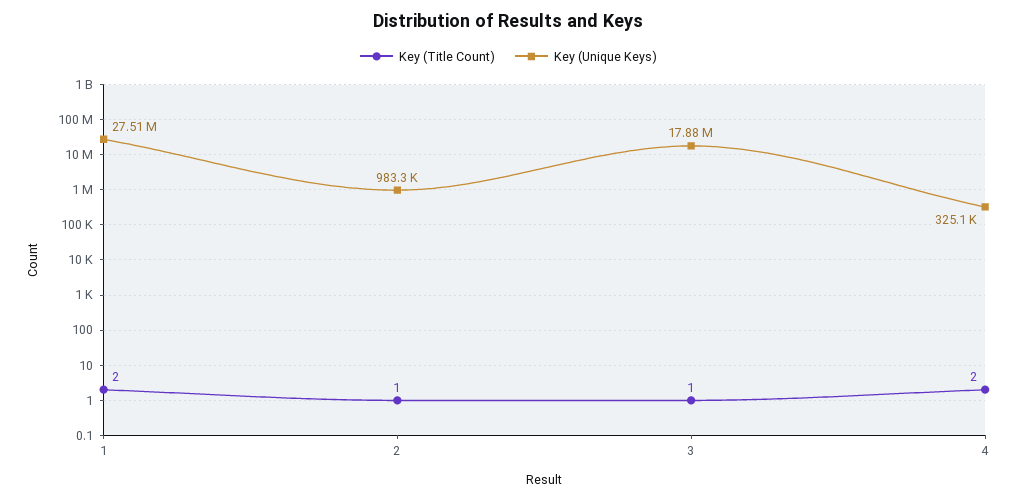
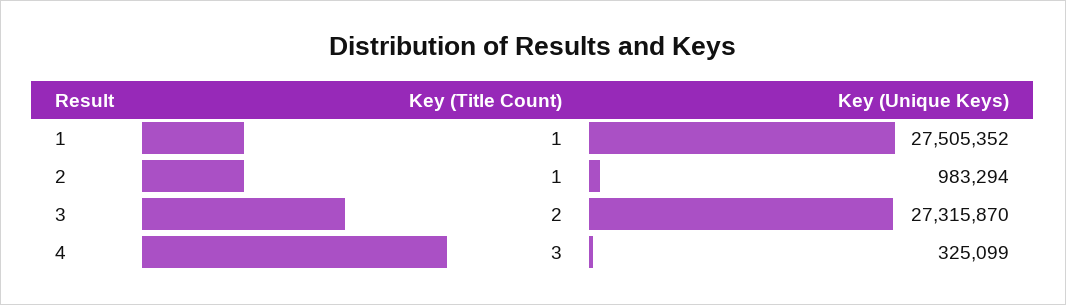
Key (Title Count), 1: 2 -> 1
Key (Title Count), 3: 1 -> 2
Key (Unique Keys), 3: 17880000 -> 27315870
Key (Title Count), 4: 2 -> 3

